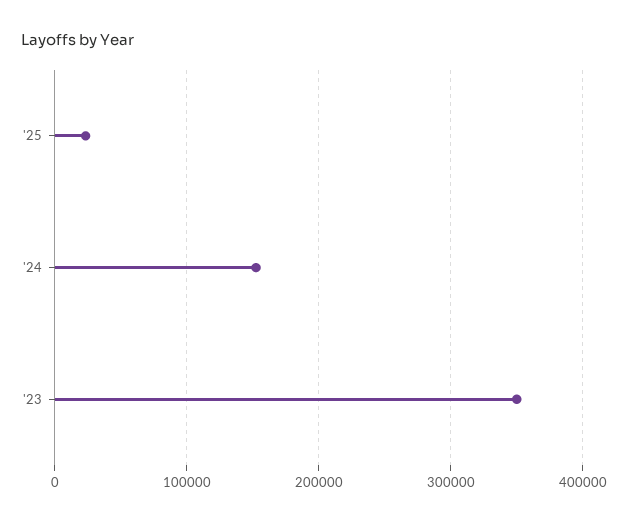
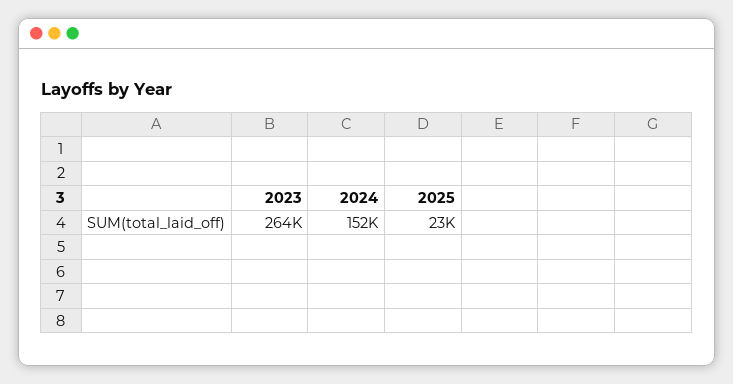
'23: 350000 -> 264000

